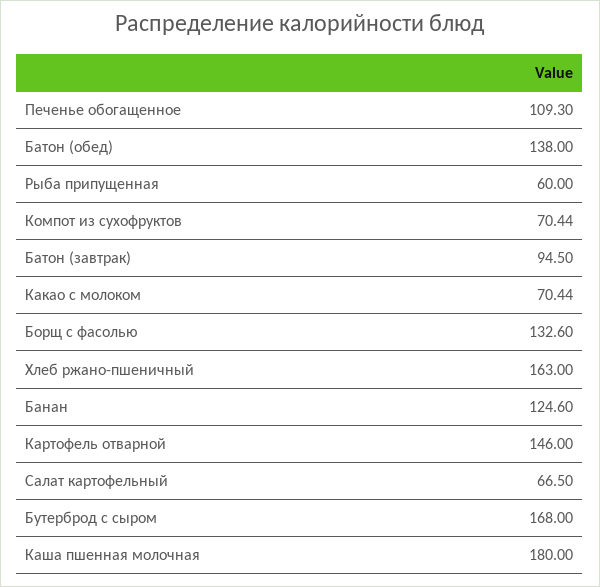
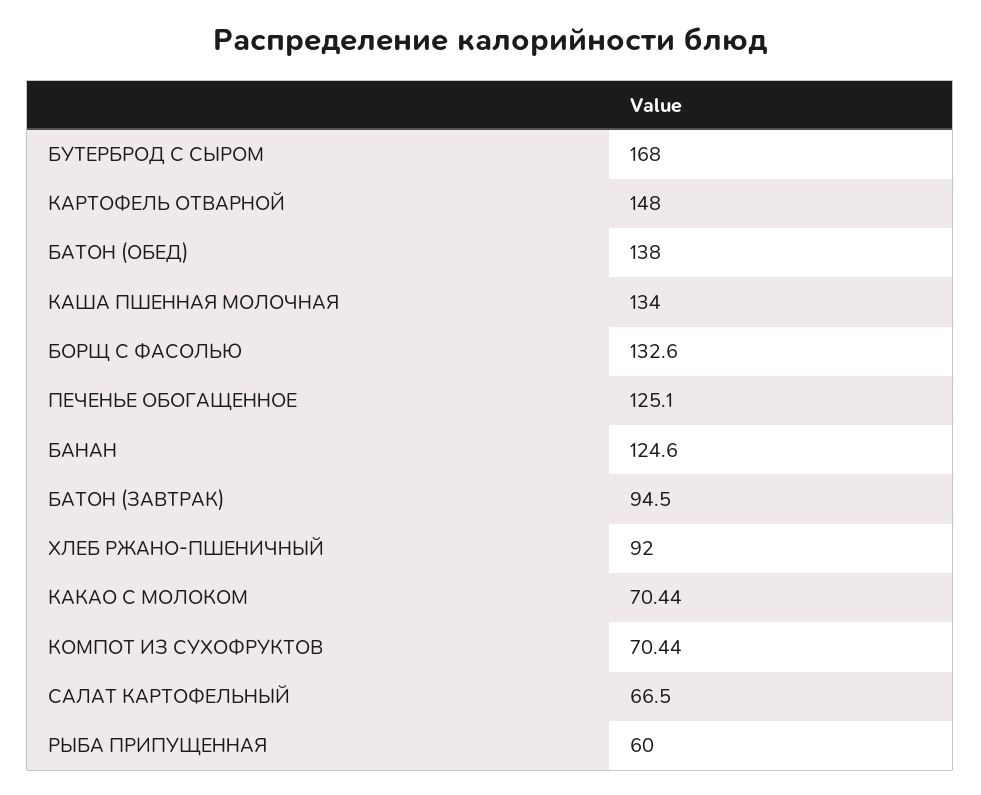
Печенье обогащенное: 109.3 -> 125.1
Хлеб ржано-пшеничный: 163 -> 92
Картофель отварной: 146 -> 148
Каша пшенная молочная: 180 -> 134

